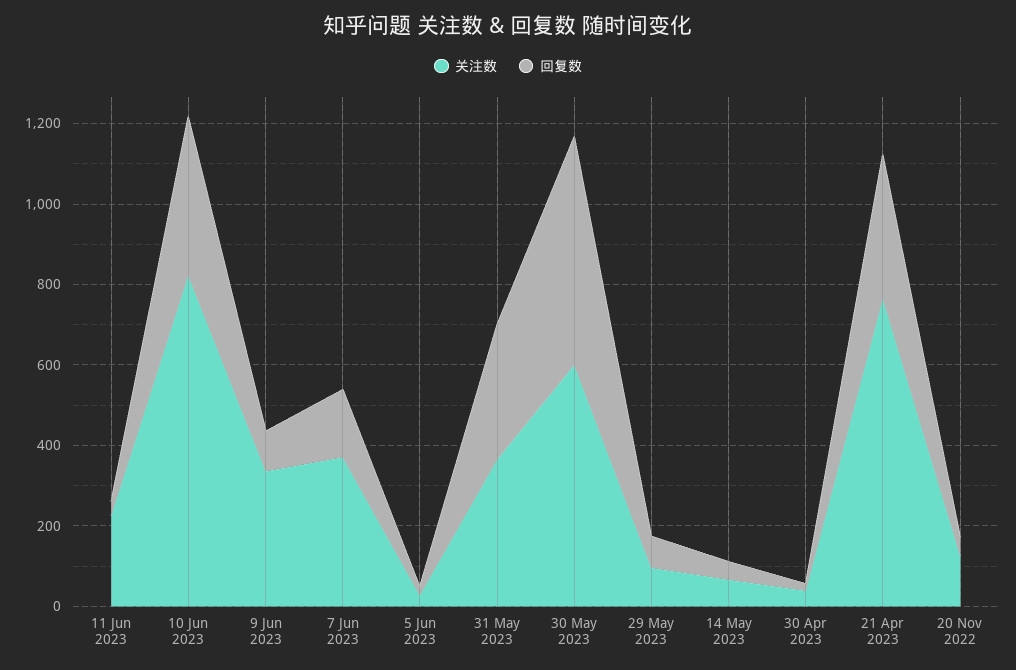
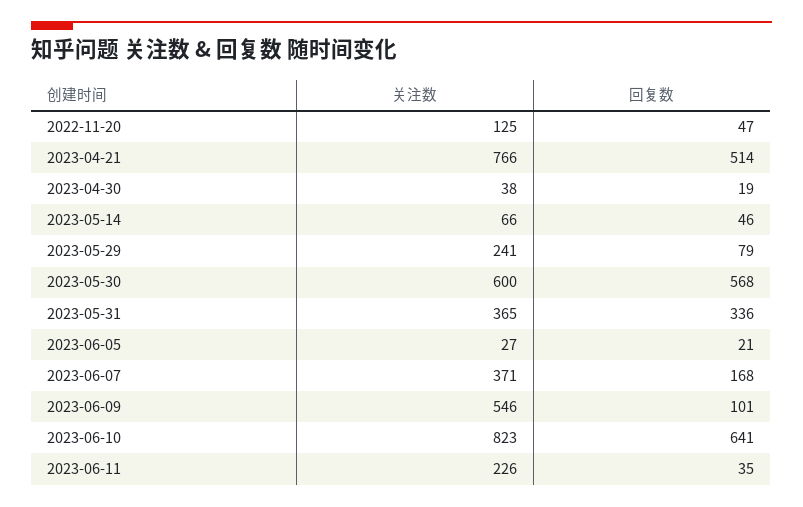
回复数, 10 Jun 2023: 400 -> 641
关注数, 9 Jun 2023: 350 -> 546
关注数, 29 May 2023: 100 -> 241
回复数, 21 Apr 2023: 350 -> 514

